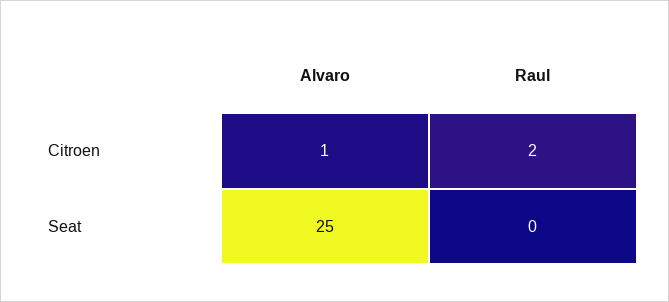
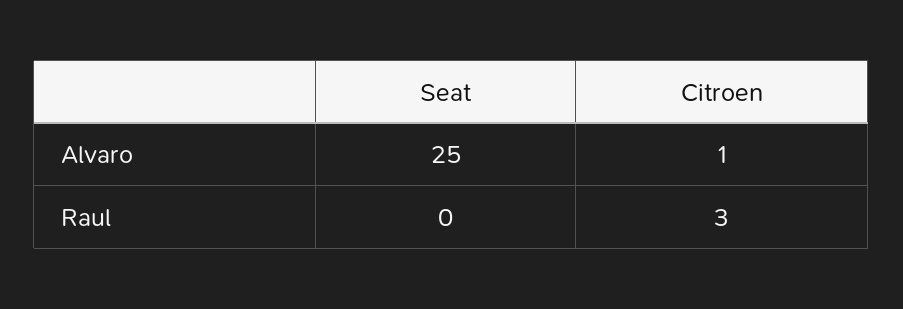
Raul, Citroen: 2 -> 3

